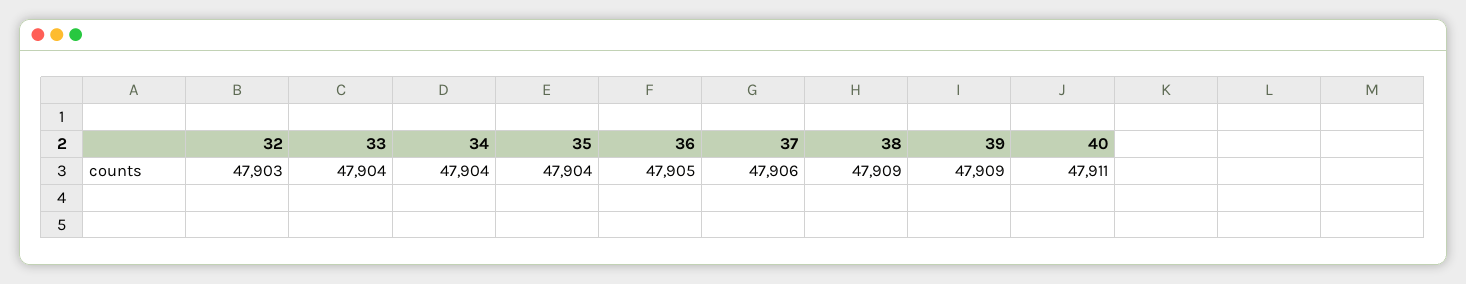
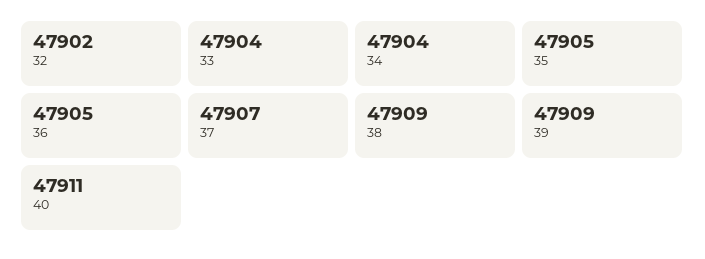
32: 47903 -> 47902
35: 47904 -> 47905
37: 47906 -> 47907

